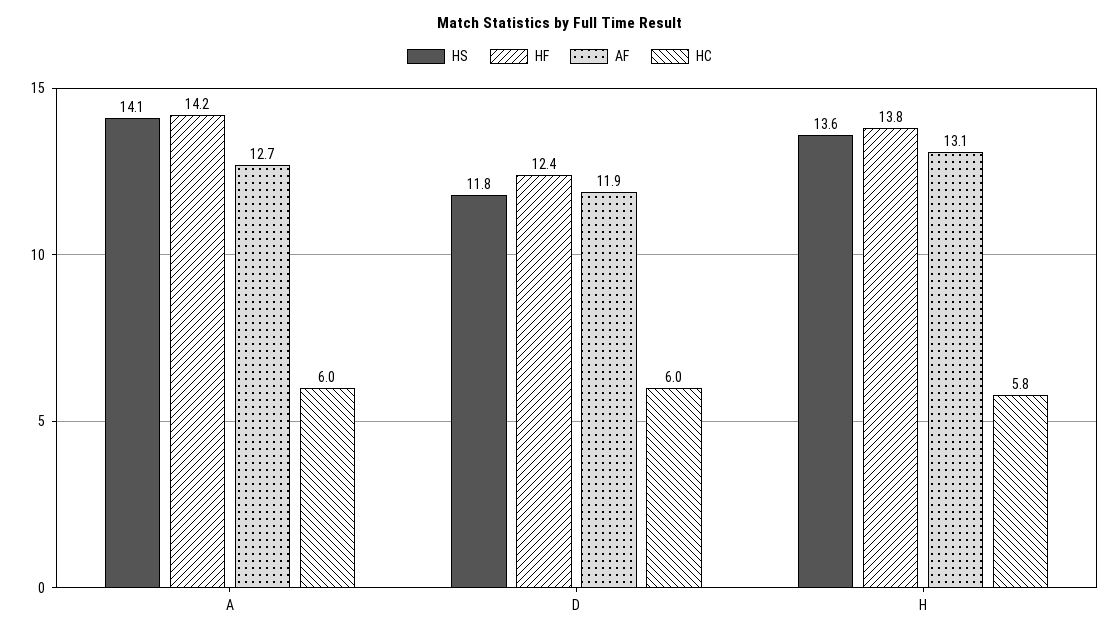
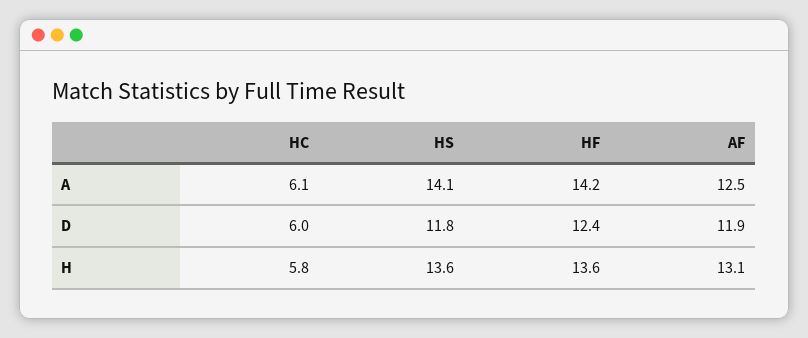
AF, A: 12.7 -> 12.5
HC, A: 6 -> 6.1
HF, H: 13.8 -> 13.6

